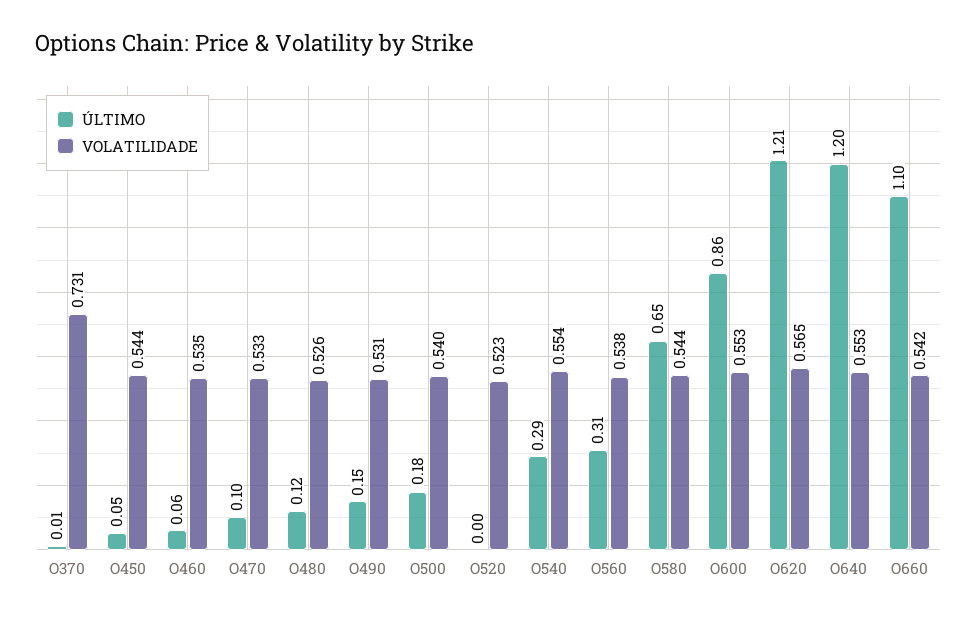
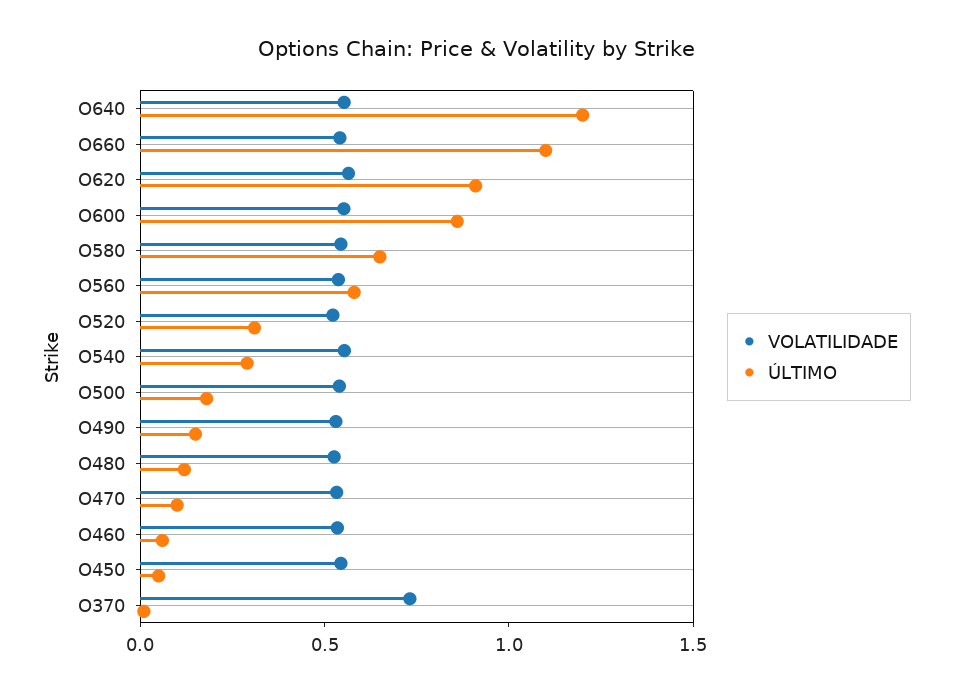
ÚLTIMO, O520: 0 -> 0.3
ÚLTIMO, O560: 0.31 -> 0.6
ÚLTIMO, O620: 1.21 -> 0.9

